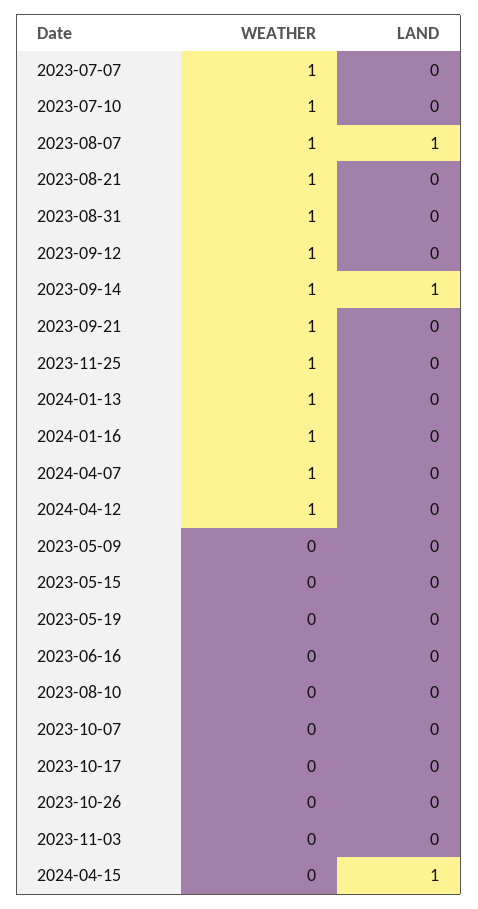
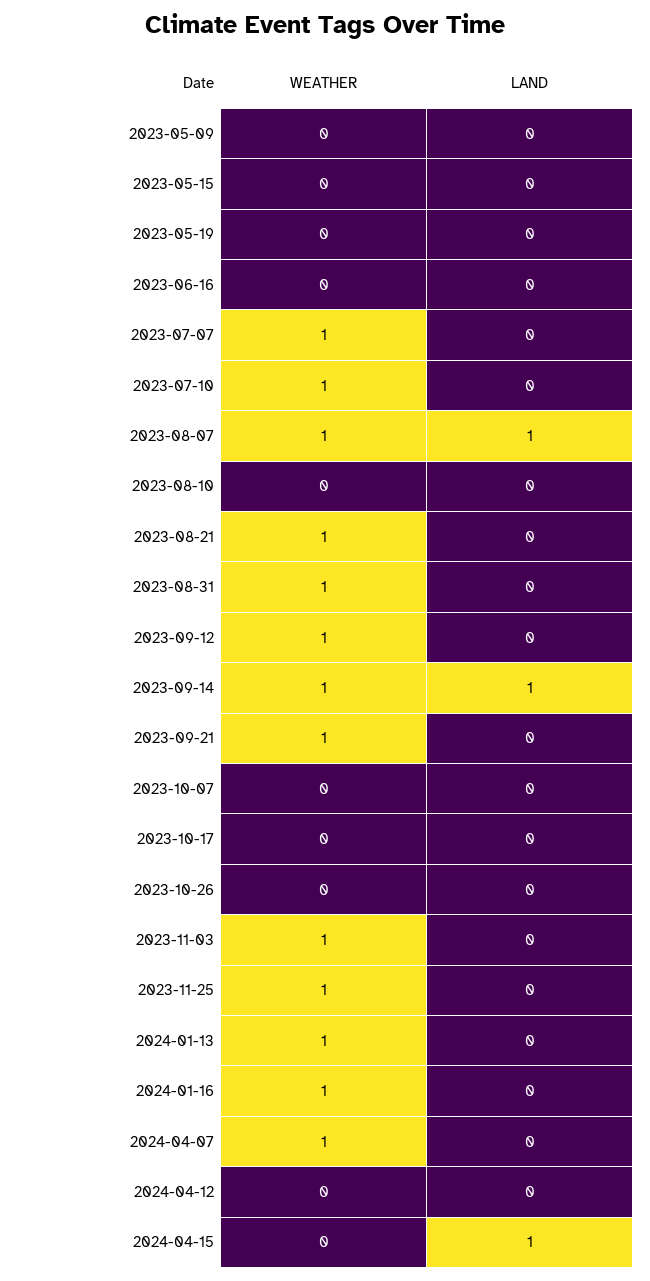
WEATHER, 2024-04-12: 1 -> 0
WEATHER, 2023-11-03: 0 -> 1

